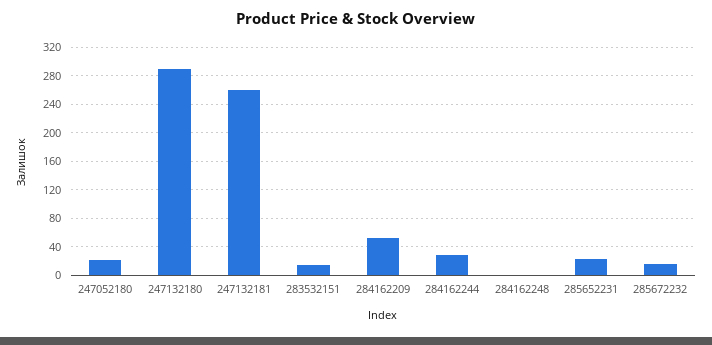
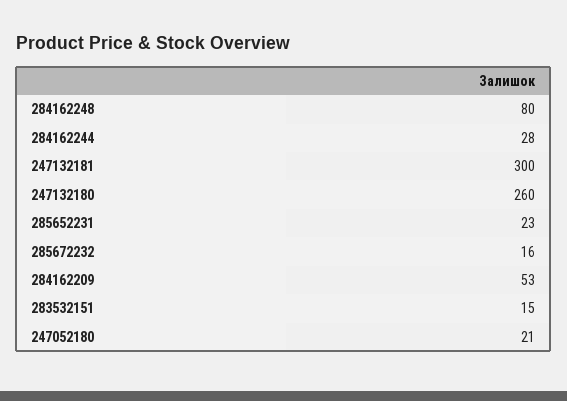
247132180: 290 -> 260
247132181: 260 -> 300
284162248: 0 -> 80

